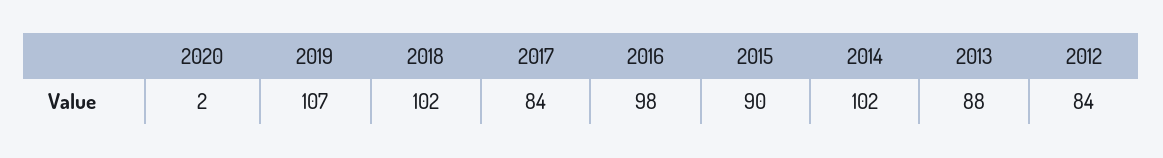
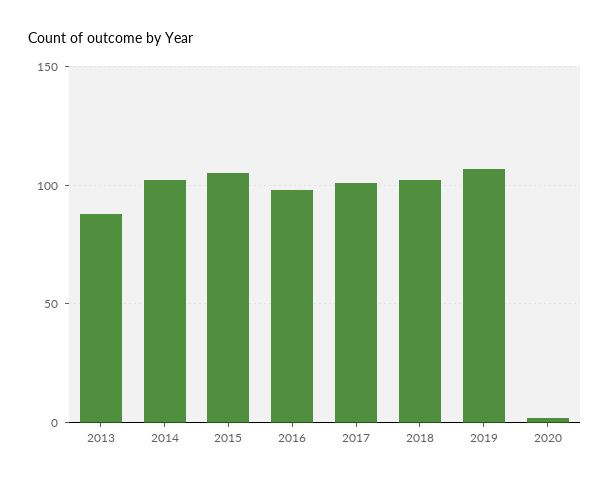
2017: 84 -> 100
2015: 90 -> 105
2012: 84 -> none

